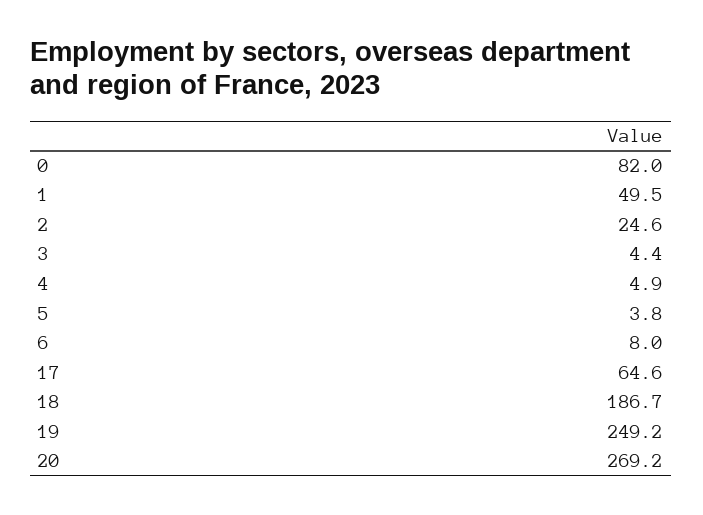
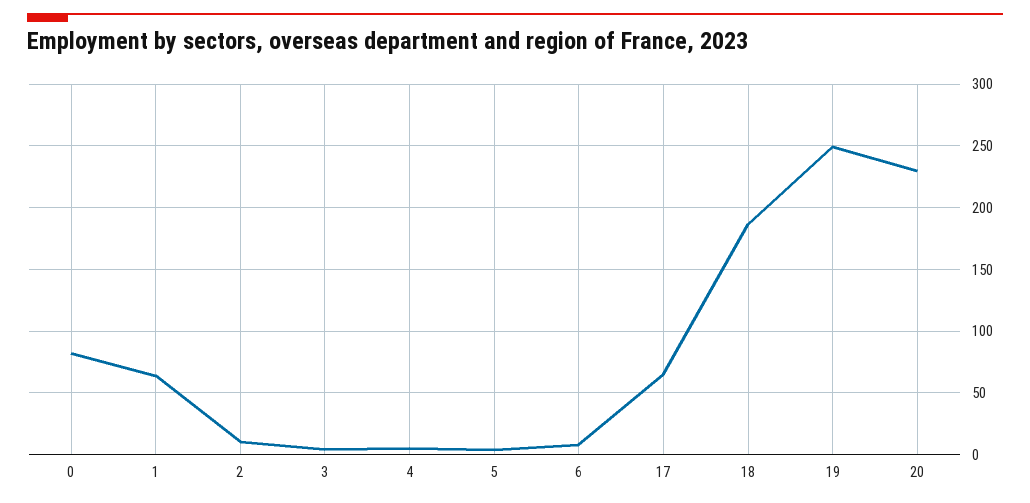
1: 49.5 -> 65
2: 24.6 -> 10
20: 269.2 -> 230

